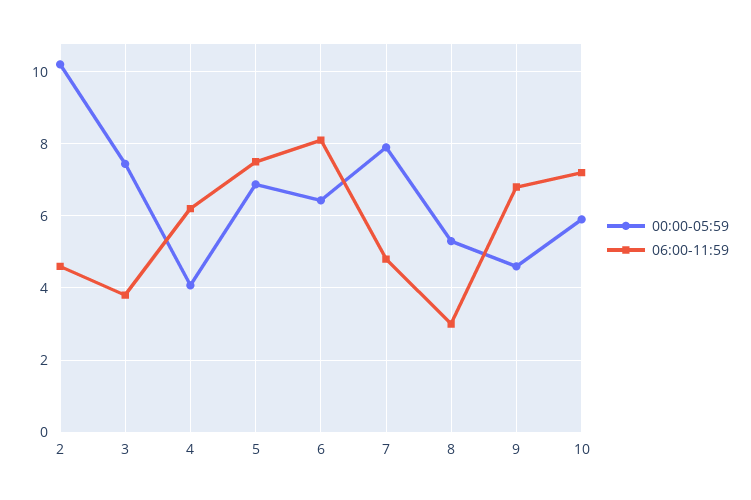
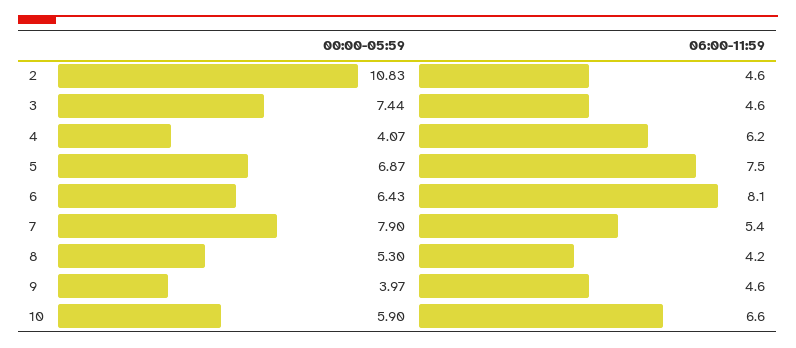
00:00-05:59, 2: 10.2 -> 10.83
06:00-11:59, 3: 3.8 -> 4.6
06:00-11:59, 7: 4.8 -> 5.4
06:00-11:59, 8: 3 -> 4.2
00:00-05:59, 9: 4.6 -> 3.97
06:00-11:59, 9: 6.8 -> 4.6
06:00-11:59, 10: 7.2 -> 6.6

